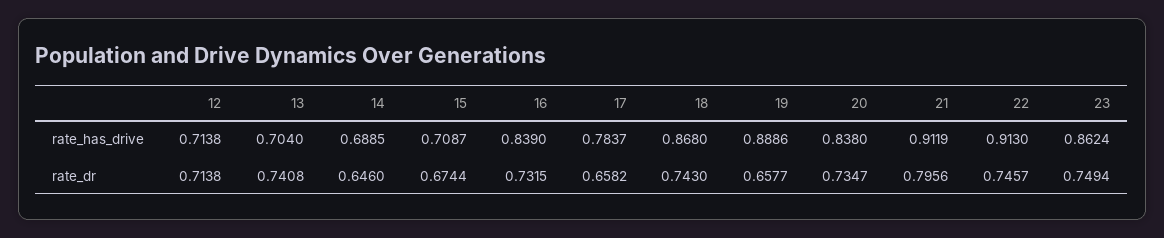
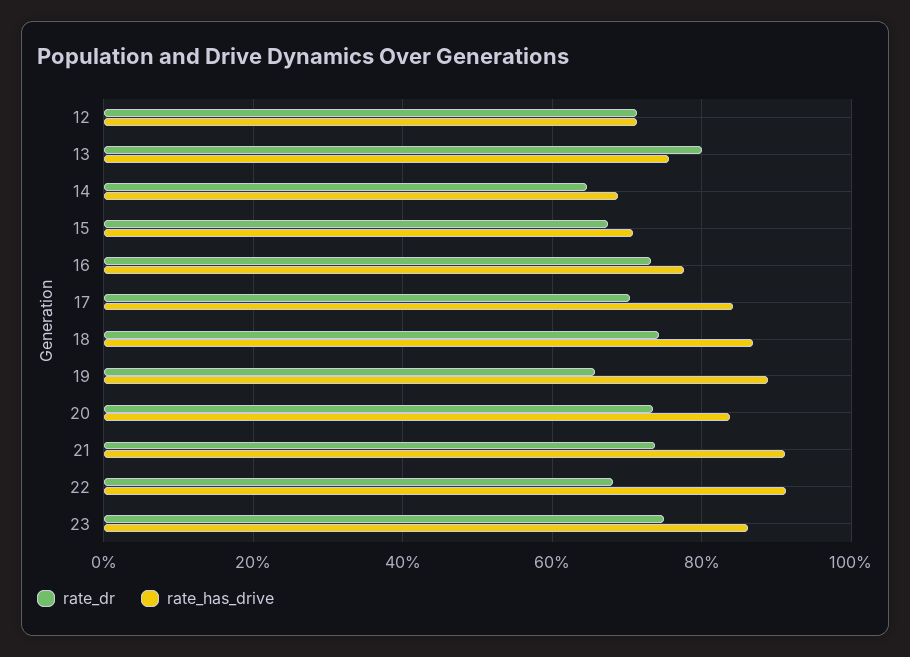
rate_has_drive, 13: 0.704 -> 0.76
rate_has_drive, 16: 0.839 -> 0.78
rate_has_drive, 17: 0.7837 -> 0.84
rate_dr, 13: 0.7408 -> 0.8
rate_dr, 17: 0.6582 -> 0.7
rate_dr, 21: 0.7956 -> 0.74
rate_dr, 22: 0.7457 -> 0.68

